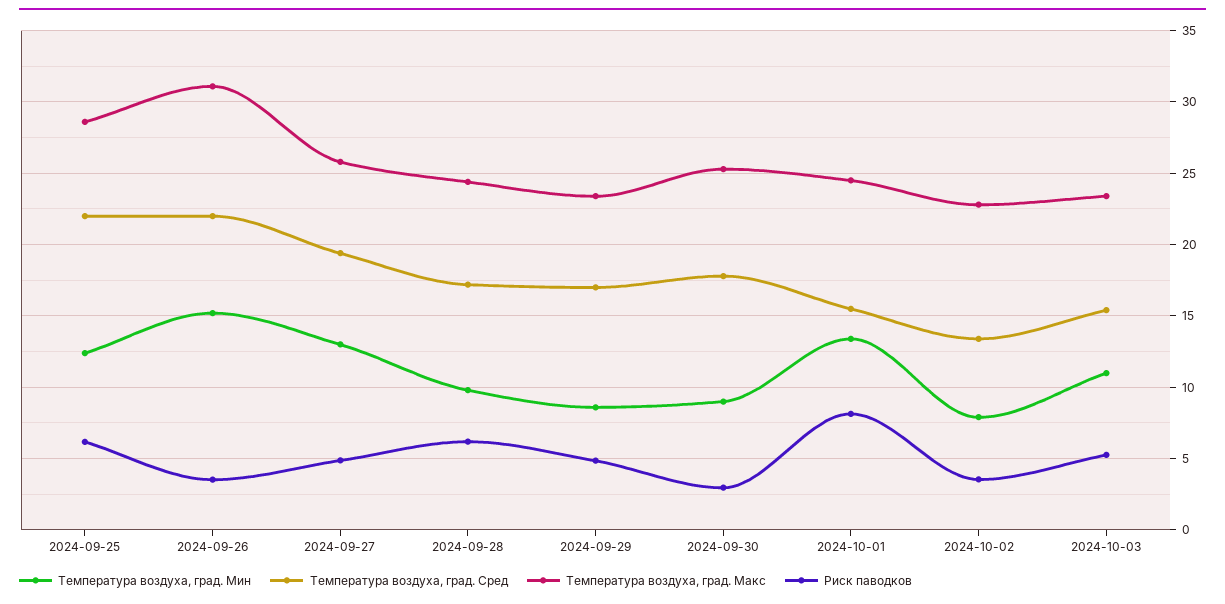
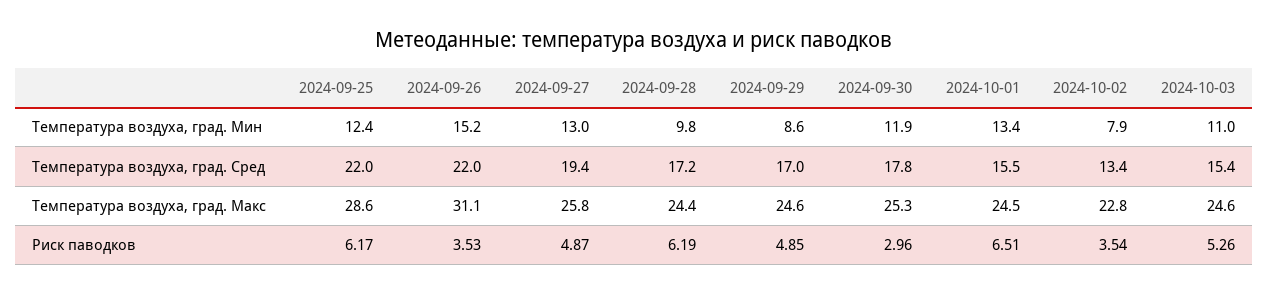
Температура воздуха, град. Макс, 2024-09-29: 23.5 -> 24.6
Температура воздуха, град. Мин, 2024-09-30: 9 -> 11.9
Риск паводков, 2024-10-01: 8 -> 6.51
Температура воздуха, град. Макс, 2024-10-03: 23.5 -> 24.6

